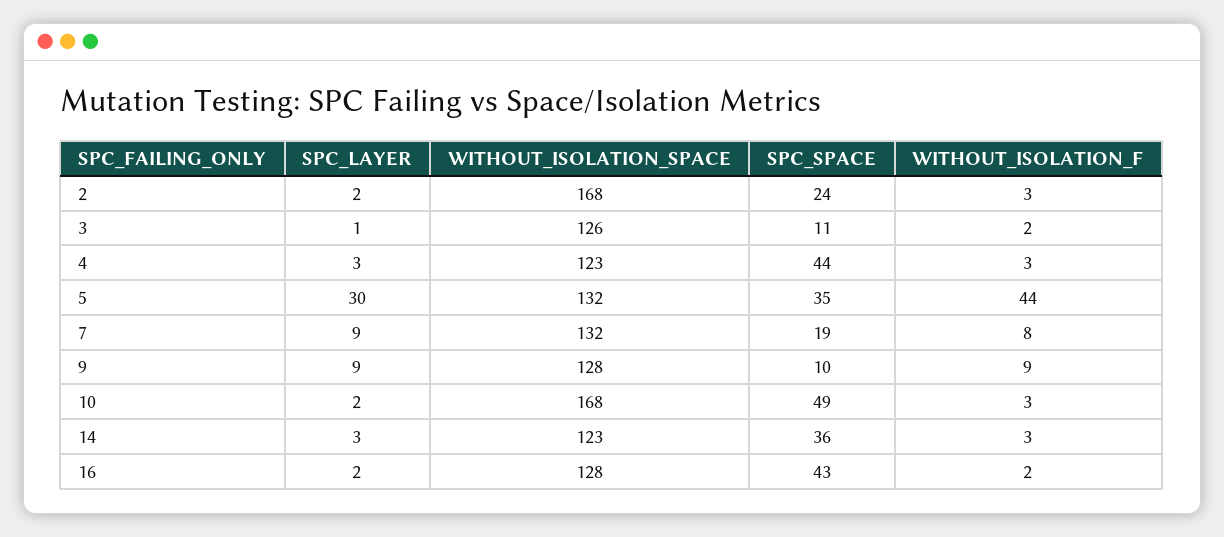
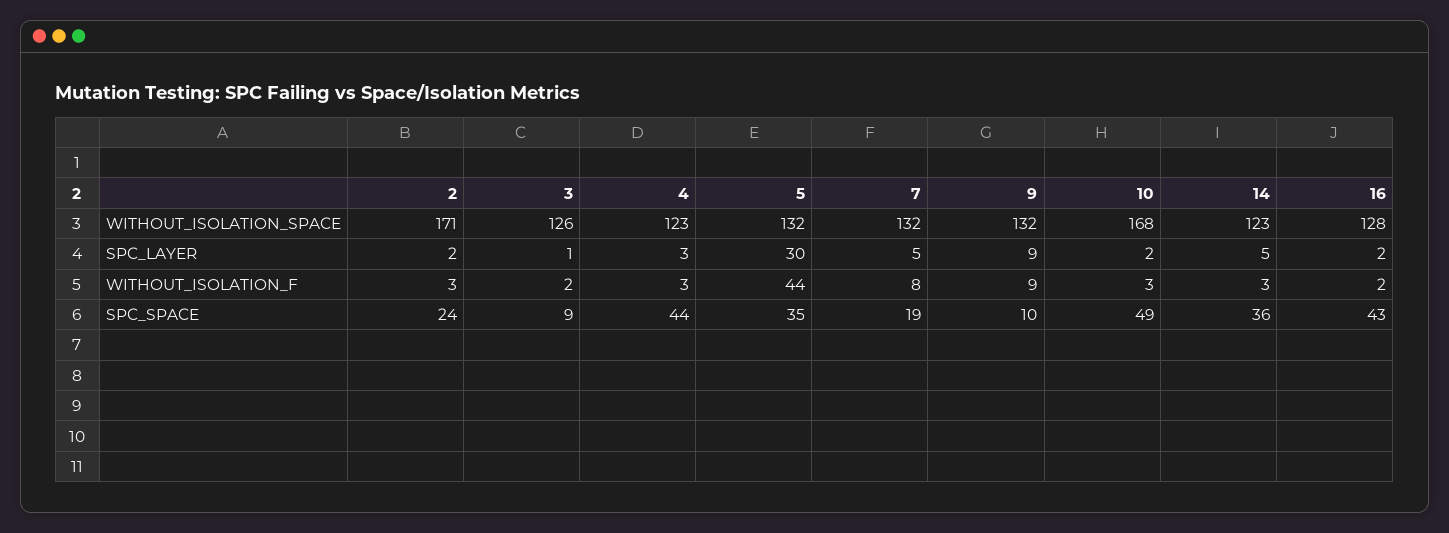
WITHOUT_ISOLATION_SPACE, 2: 168 -> 171
SPC_SPACE, 3: 11 -> 9
SPC_LAYER, 7: 9 -> 5
WITHOUT_ISOLATION_SPACE, 9: 128 -> 132
SPC_LAYER, 14: 3 -> 5

